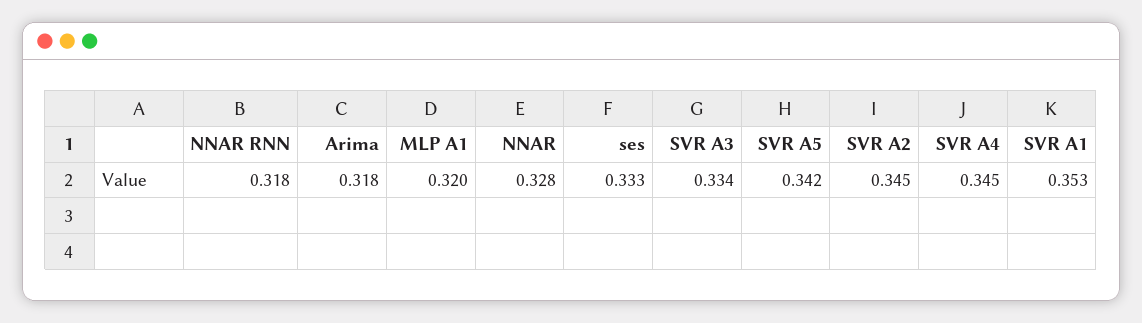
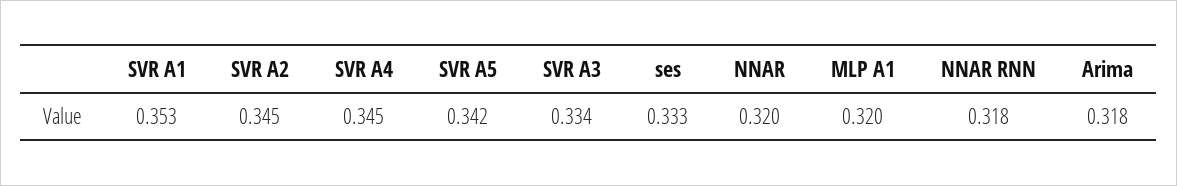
NNAR: 0.328 -> 0.32

